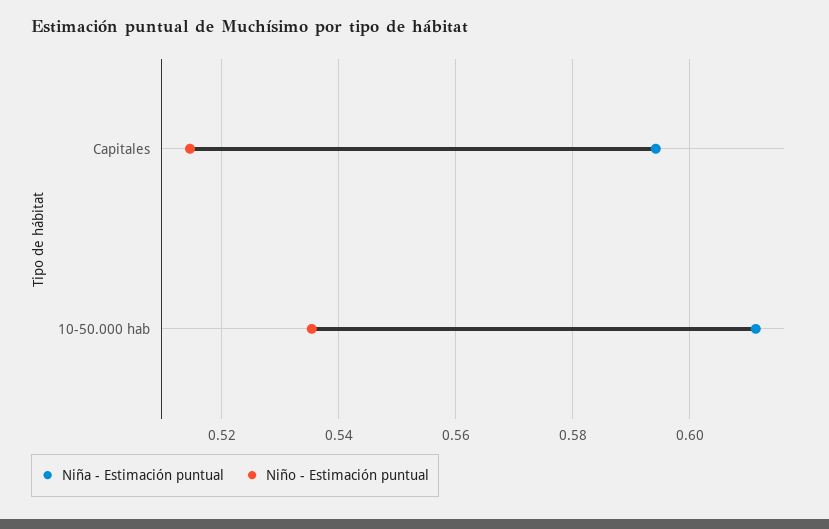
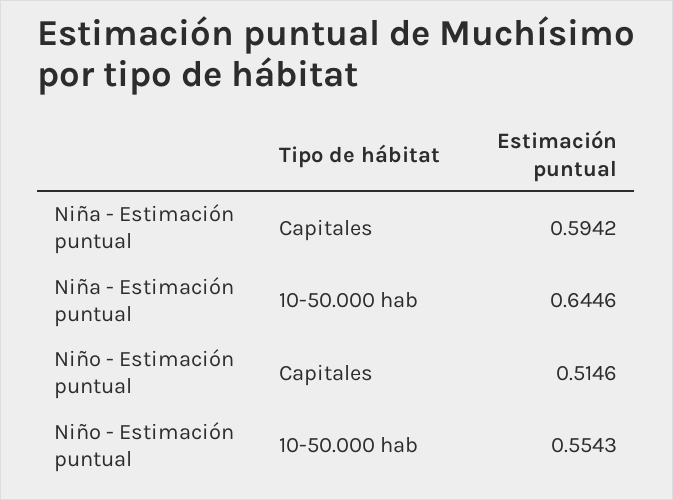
Niña - Estimación puntual, 10-50.000 hab: 0.612 -> 0.6446
Niño - Estimación puntual, 10-50.000 hab: 0.536 -> 0.5543

